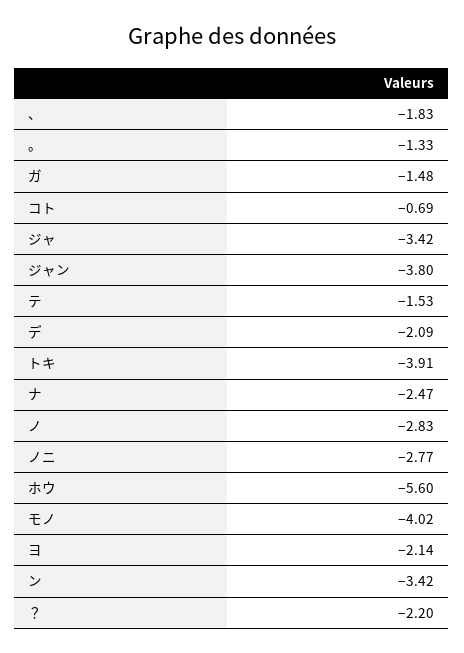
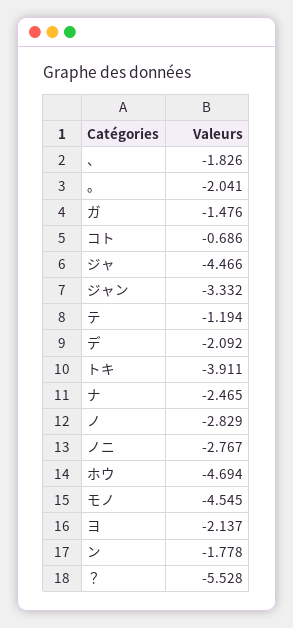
。: -1.33 -> -2.041
ジャ: -3.42 -> -4.466
ジャン: -3.8 -> -3.332
テ: -1.53 -> -1.194
ホウ: -5.6 -> -4.694
モノ: -4.02 -> -4.545
ン: -3.42 -> -1.778
？: -2.2 -> -5.528

